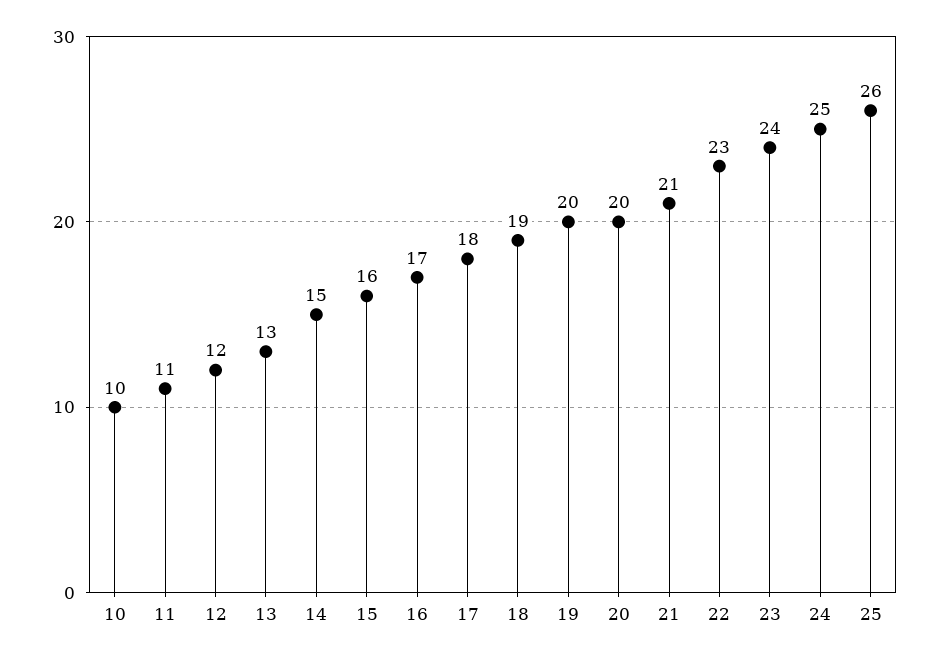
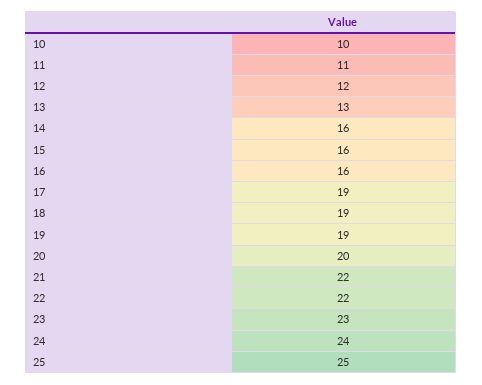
14: 15 -> 16
16: 17 -> 16
17: 18 -> 19
19: 20 -> 19
21: 21 -> 22
22: 23 -> 22
23: 24 -> 23
24: 25 -> 24
25: 26 -> 25

